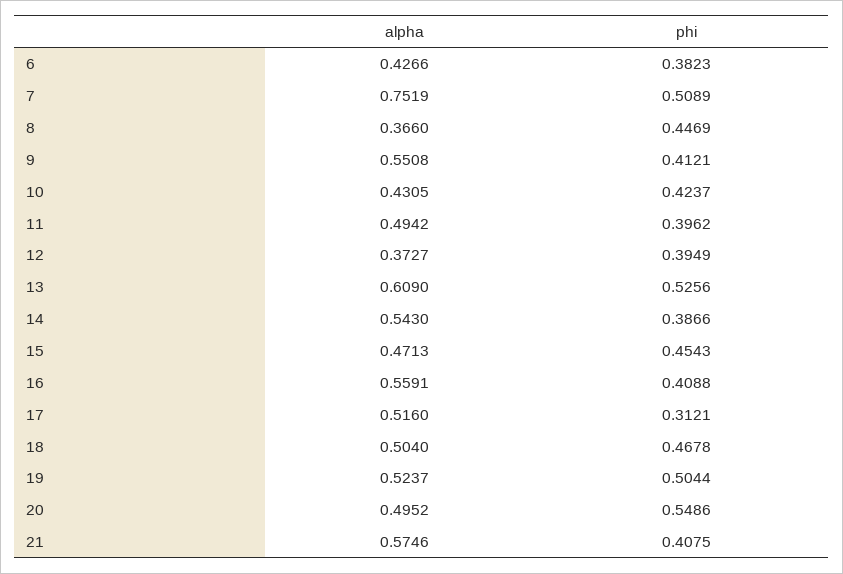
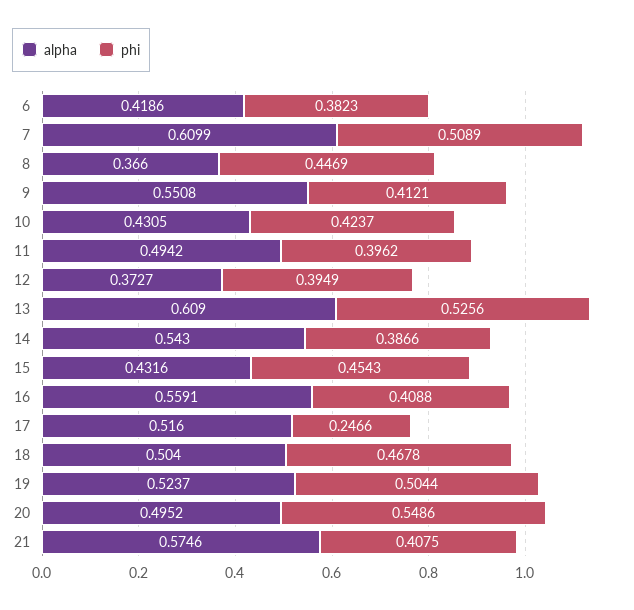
alpha, 6: 0.4266 -> 0.4186
alpha, 7: 0.7519 -> 0.6099
alpha, 15: 0.4713 -> 0.4316
phi, 17: 0.3121 -> 0.2466

